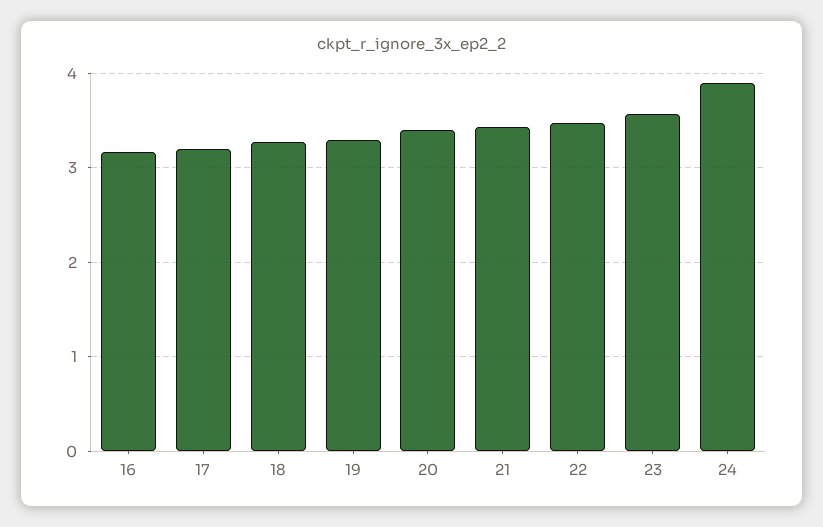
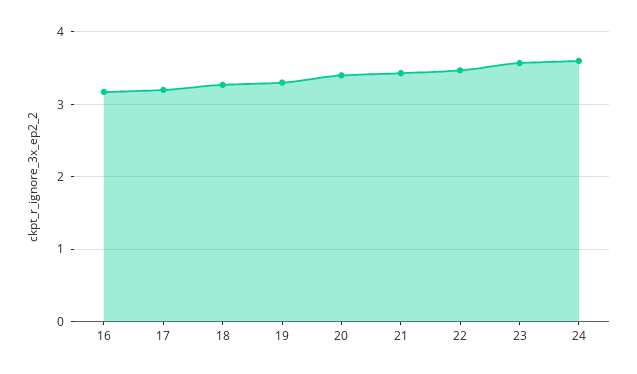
24: 3.9 -> 3.6

